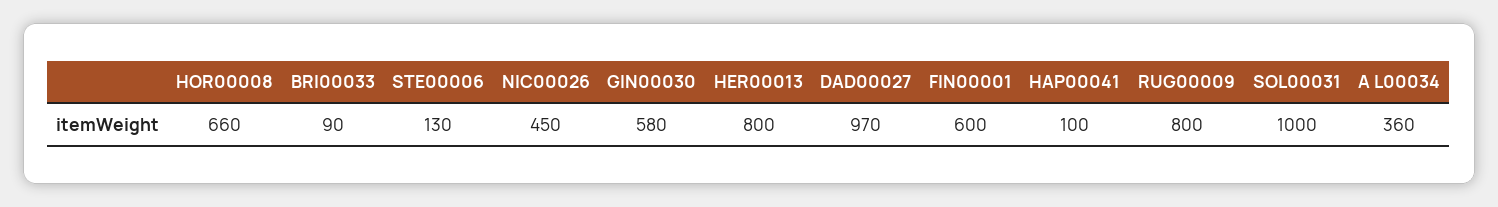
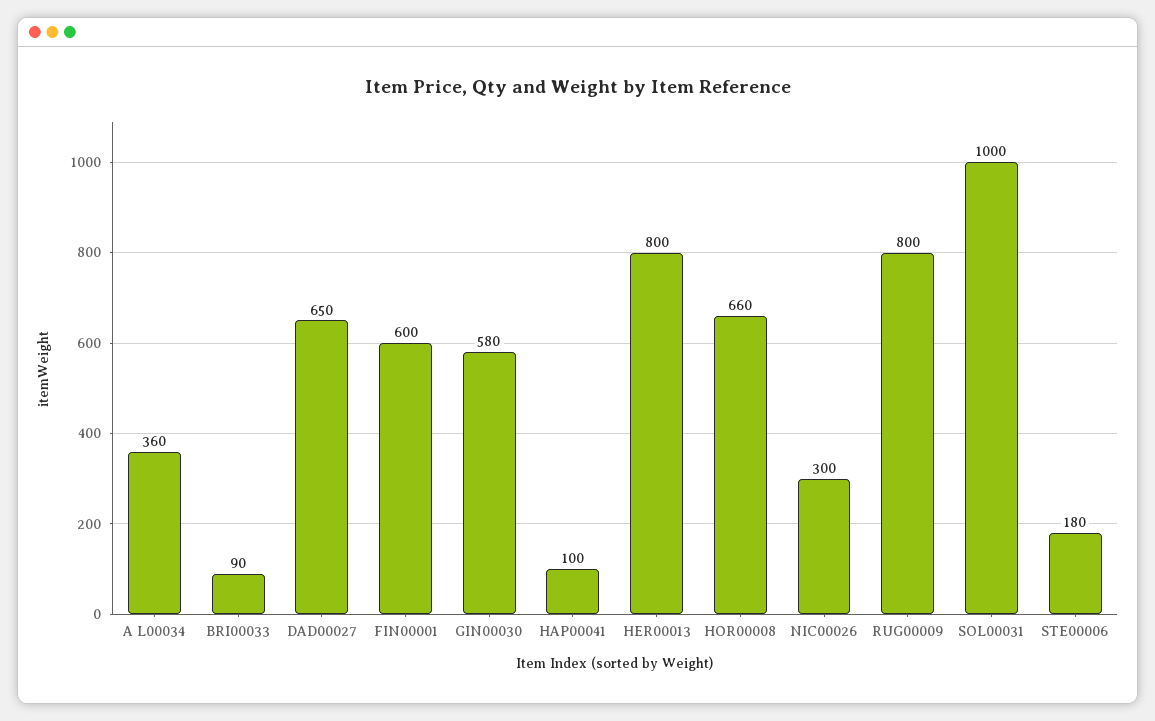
STE00006: 130 -> 180
NIC00026: 450 -> 300
DAD00027: 970 -> 650

